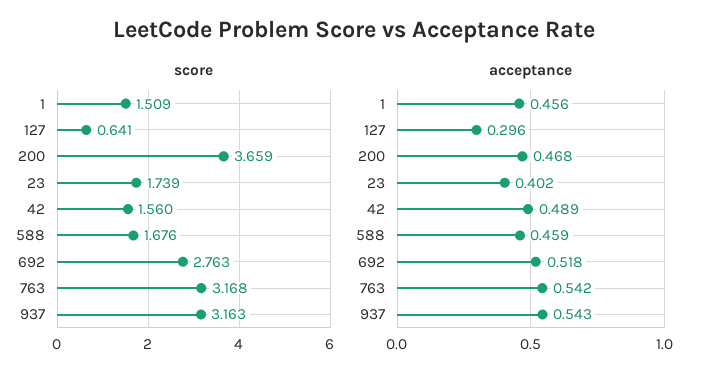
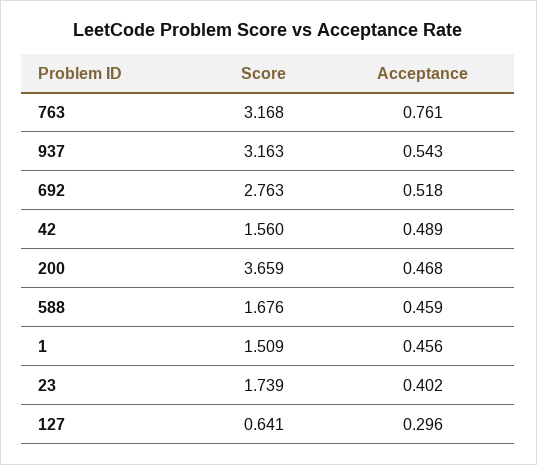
acceptance, 763: 0.542 -> 0.761

